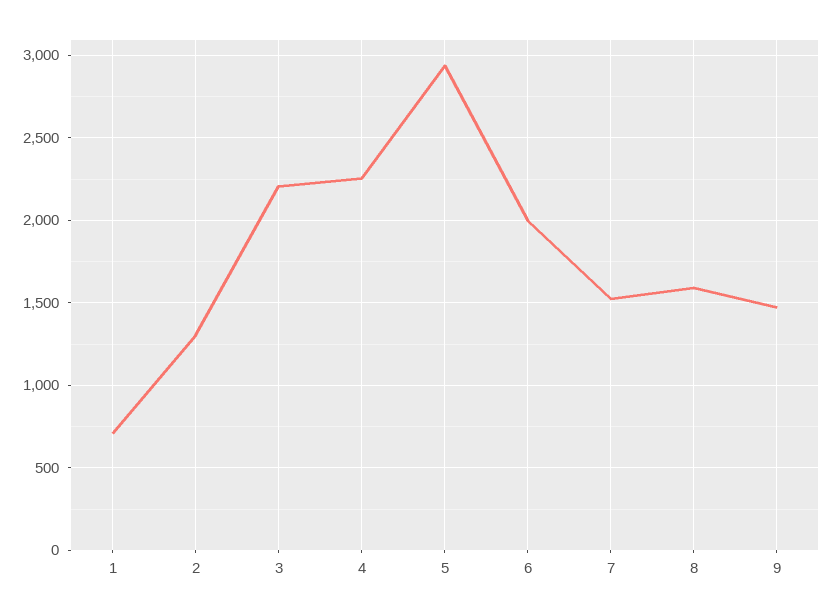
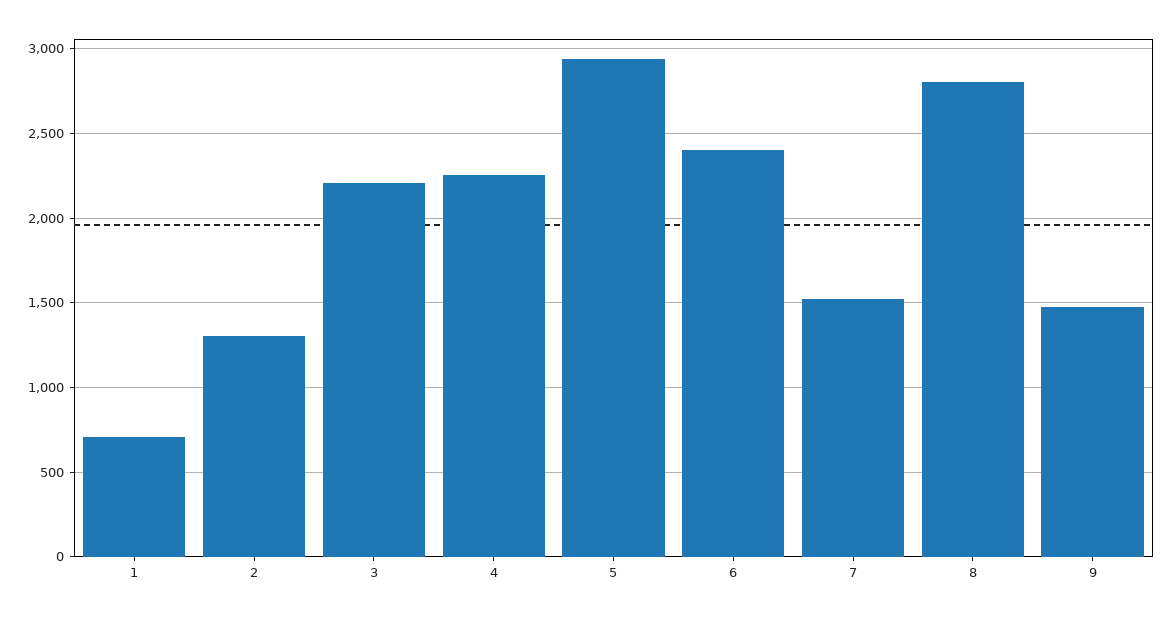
6: 2000 -> 2400
8: 1600 -> 2800

